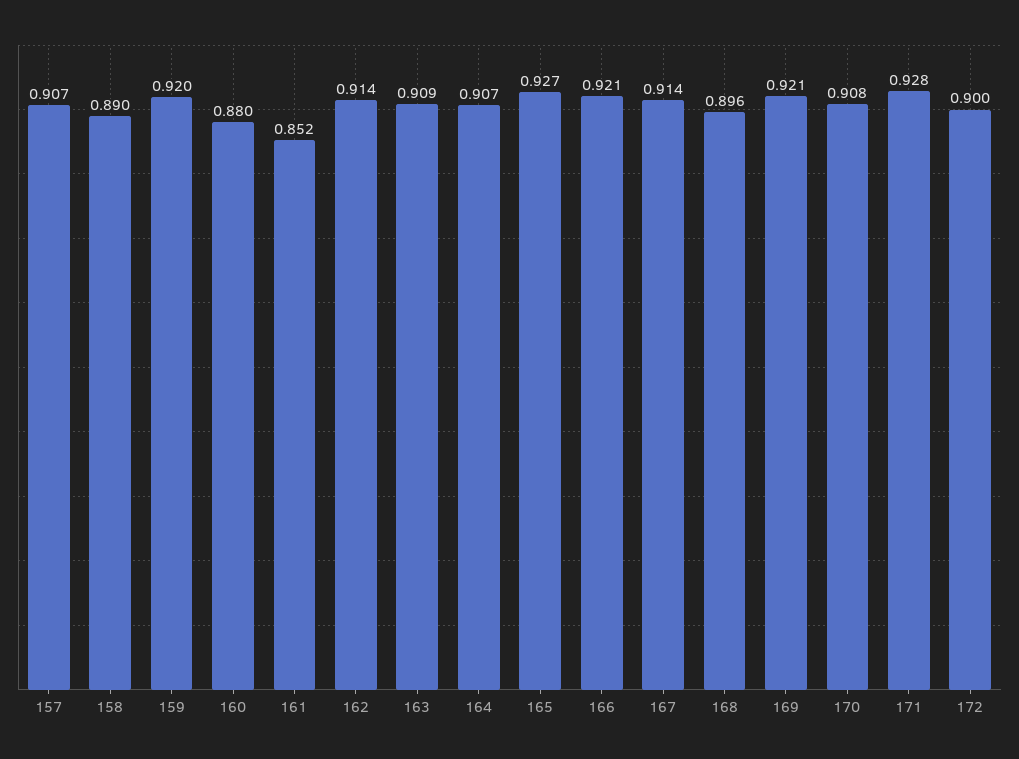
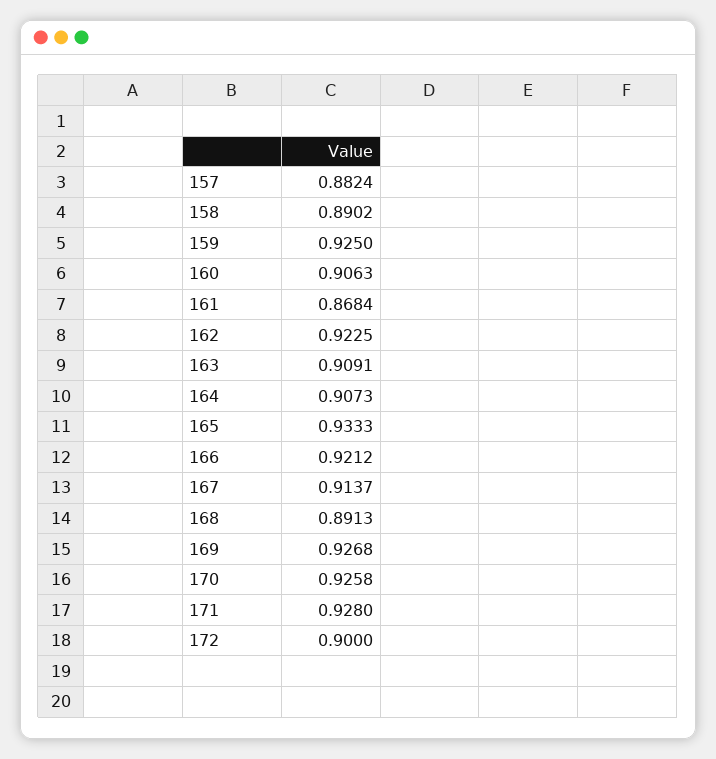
157: 0.907 -> 0.8824
159: 0.92 -> 0.925
160: 0.88 -> 0.9063
161: 0.852 -> 0.8684
162: 0.914 -> 0.9225
165: 0.927 -> 0.9333
168: 0.896 -> 0.8913
169: 0.921 -> 0.9268
170: 0.908 -> 0.9258

